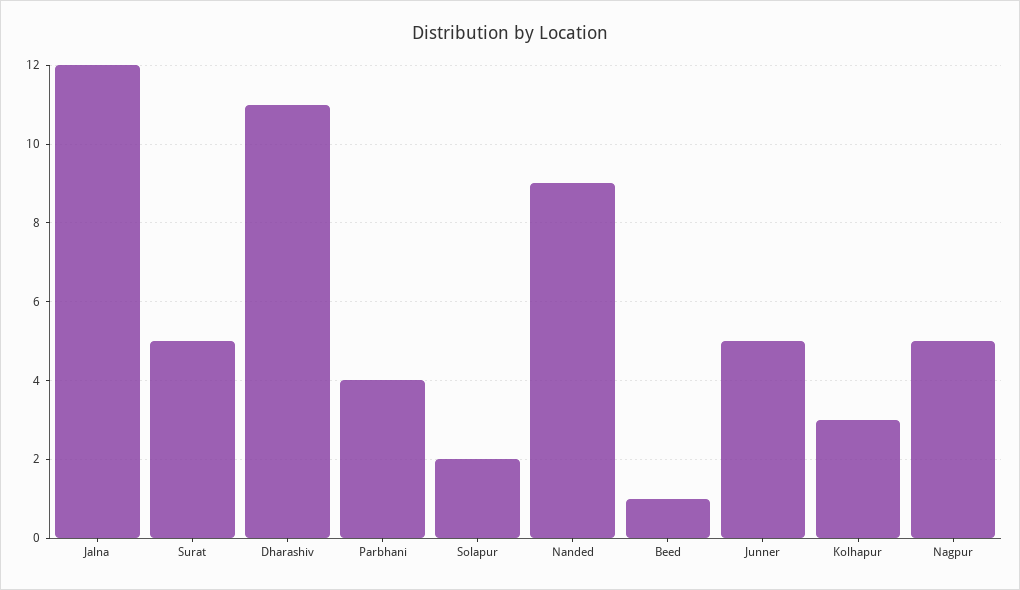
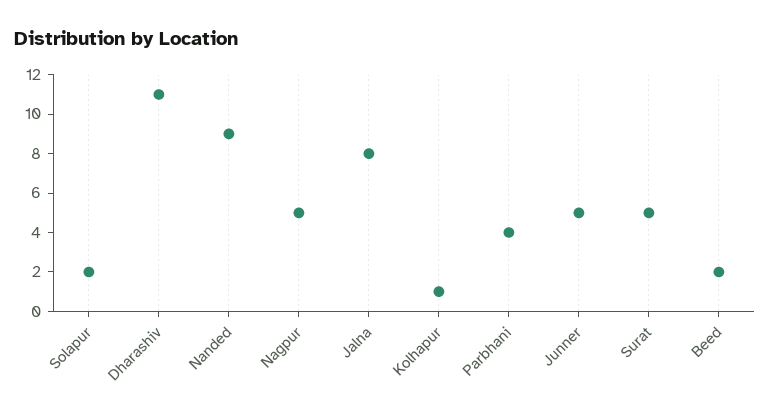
Jalna: 12 -> 8
Beed: 1 -> 2
Kolhapur: 3 -> 1

